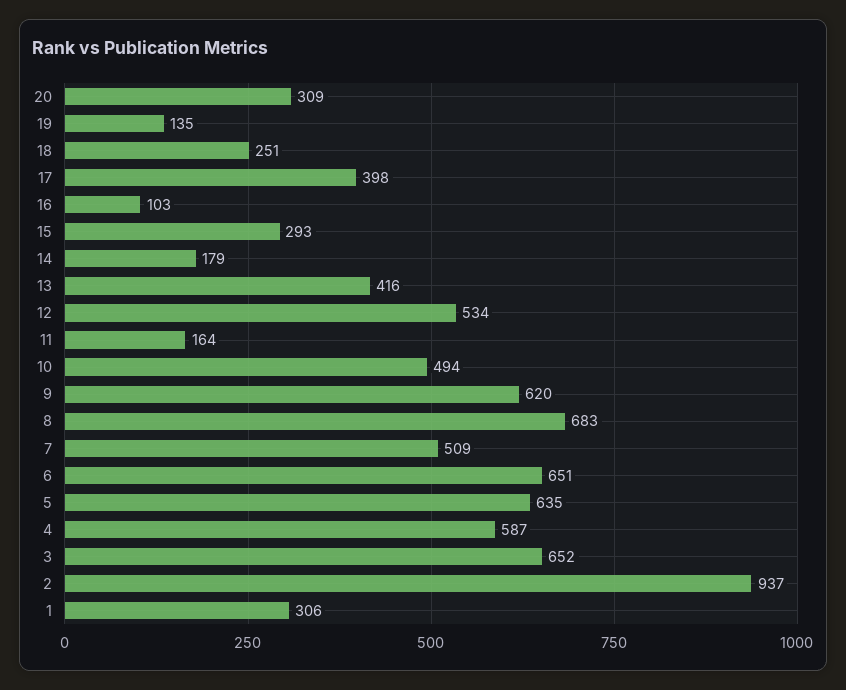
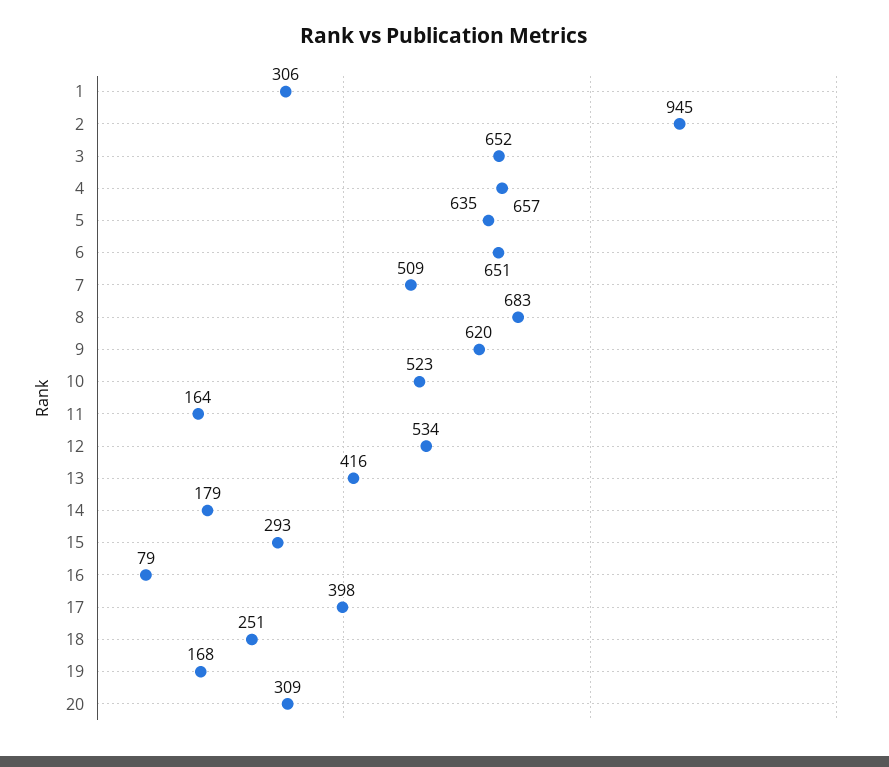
19: 135 -> 168
16: 103 -> 79
10: 494 -> 523
4: 587 -> 657
2: 937 -> 945

